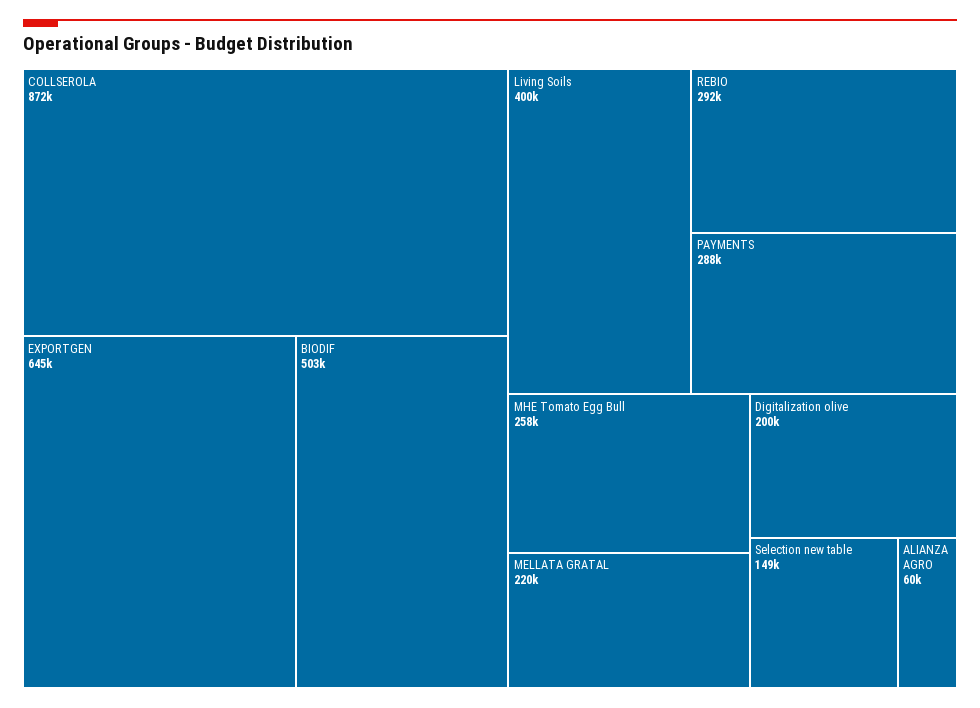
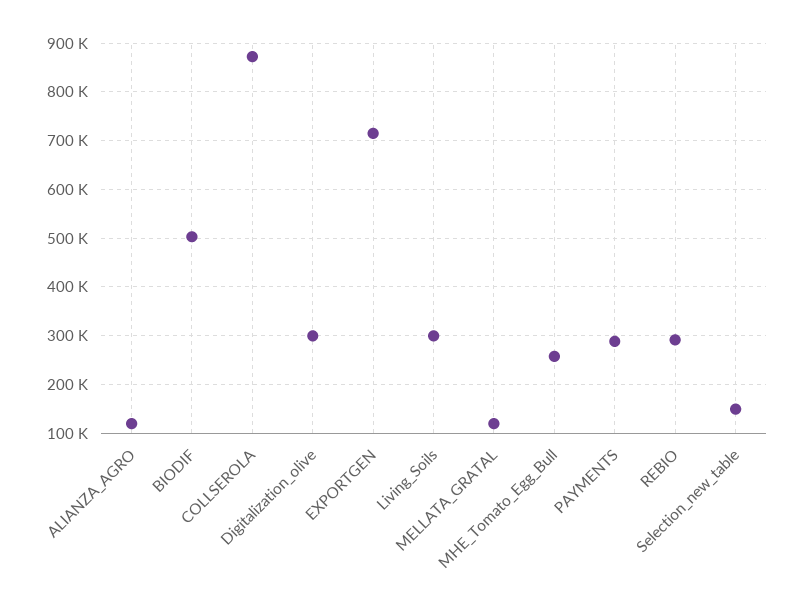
EXPORTGEN: 645000 -> 720000
Living Soils: 400000 -> 300000
MELLATA GRATAL: 220000 -> 120000
Digitalization olive: 200000 -> 300000
ALIANZA AGRO: 60000 -> 120000

